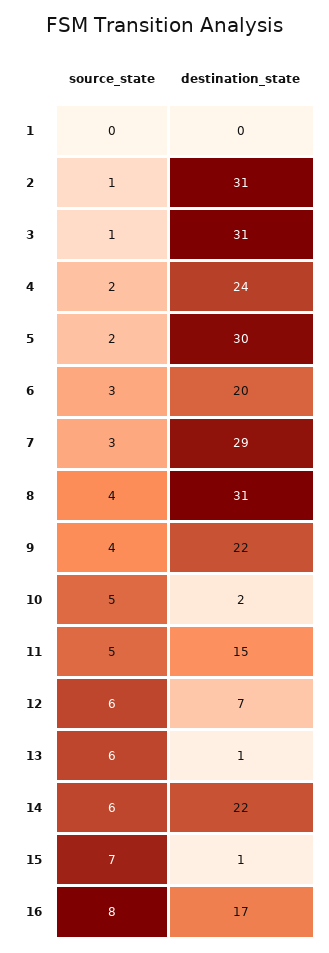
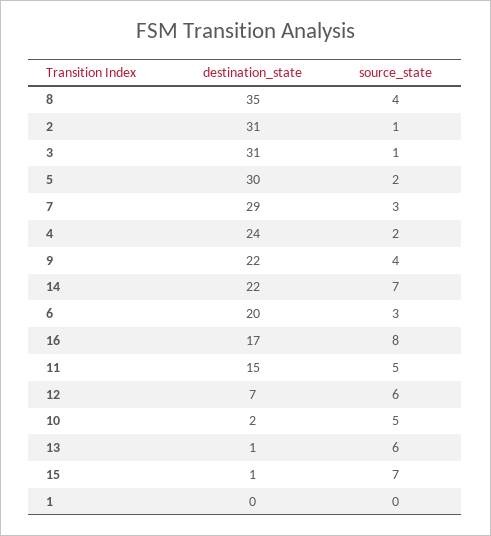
destination_state, 8: 31 -> 35
source_state, 14: 6 -> 7

